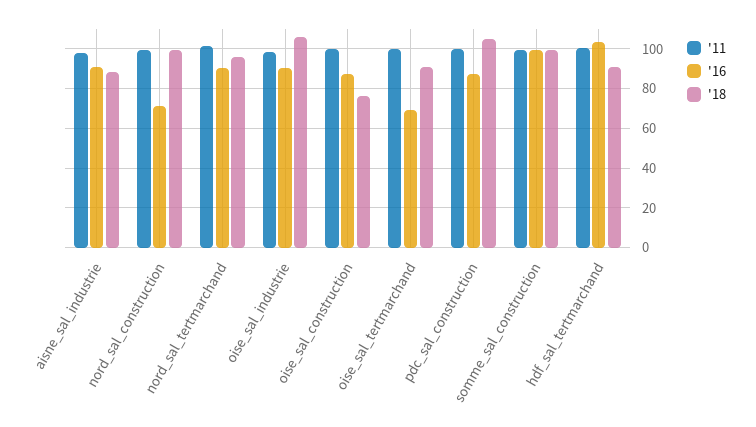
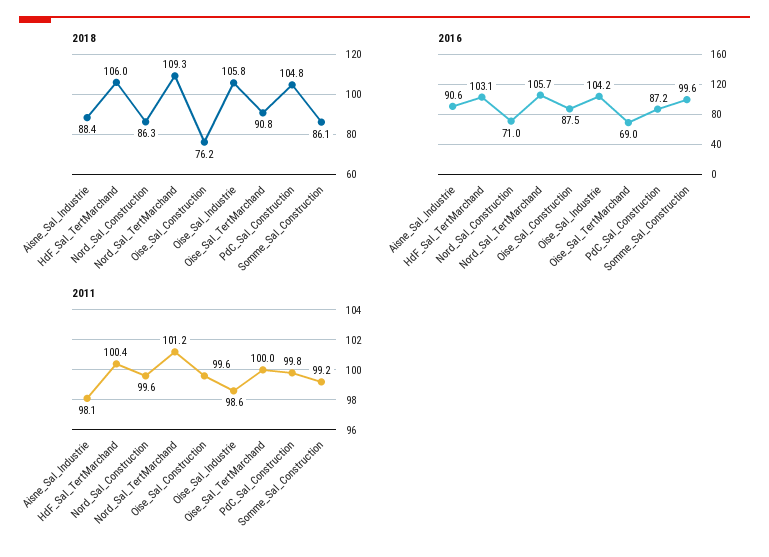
'18, nord_sal_construction: 100 -> 86.3
'16, nord_sal_tertmarchand: 90 -> 105.7
'18, nord_sal_tertmarchand: 95 -> 109.3
'16, oise_sal_industrie: 90 -> 104.2
'18, somme_sal_construction: 100 -> 86.1
'18, hdf_sal_tertmarchand: 90 -> 106

